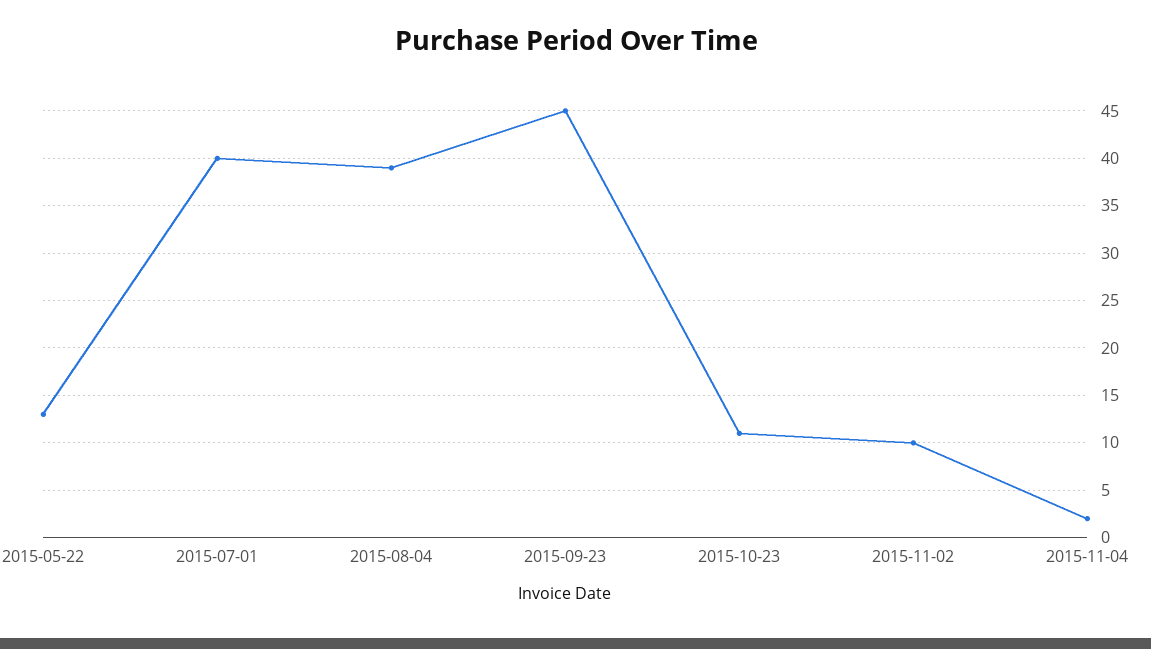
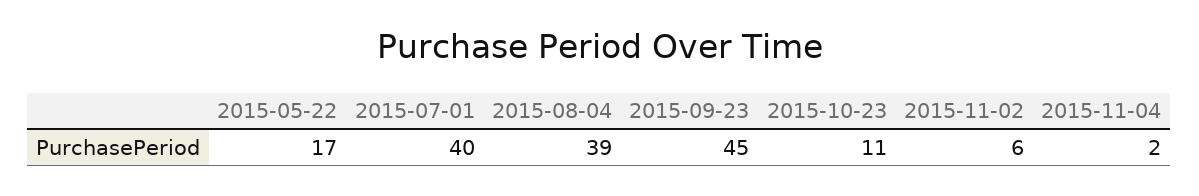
2015-05-22: 13 -> 17
2015-11-02: 10 -> 6

